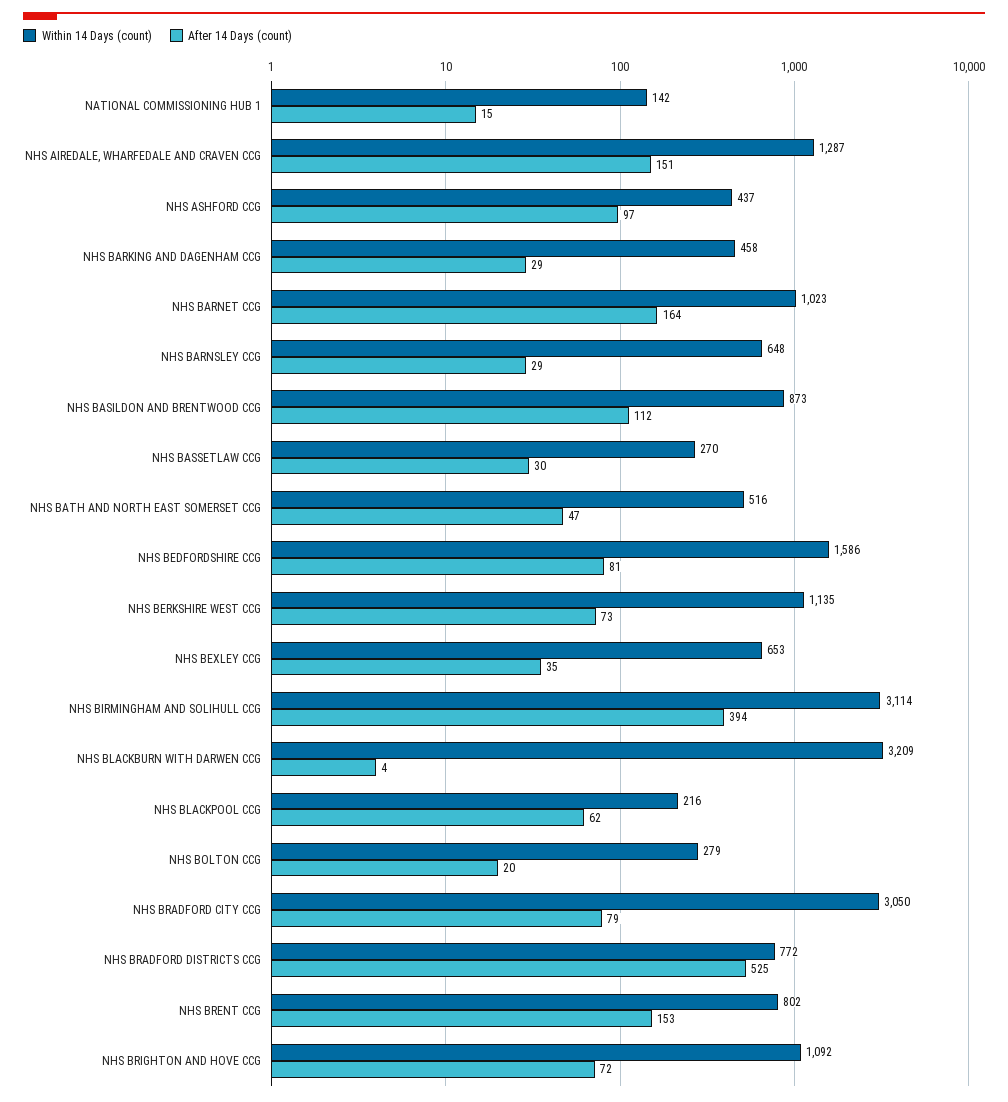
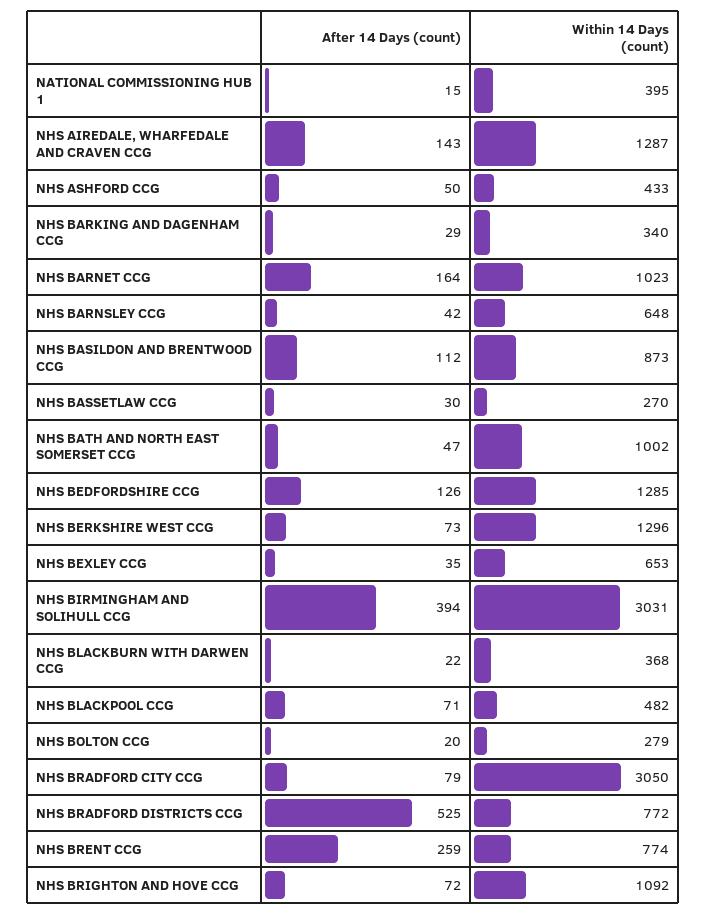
Within 14 Days (count), NATIONAL COMMISSIONING HUB 1: 142 -> 395
After 14 Days (count), NHS AIREDALE, WHARFEDALE AND CRAVEN CCG: 151 -> 143
Within 14 Days (count), NHS ASHFORD CCG: 437 -> 433
After 14 Days (count), NHS ASHFORD CCG: 97 -> 50
Within 14 Days (count), NHS BARKING AND DAGENHAM CCG: 458 -> 340
After 14 Days (count), NHS BARNSLEY CCG: 29 -> 42
Within 14 Days (count), NHS BATH AND NORTH EAST SOMERSET CCG: 516 -> 1002
Within 14 Days (count), NHS BEDFORDSHIRE CCG: 1586 -> 1285
After 14 Days (count), NHS BEDFORDSHIRE CCG: 81 -> 126
Within 14 Days (count), NHS BERKSHIRE WEST CCG: 1135 -> 1296
Within 14 Days (count), NHS BIRMINGHAM AND SOLIHULL CCG: 3114 -> 3031
Within 14 Days (count), NHS BLACKBURN WITH DARWEN CCG: 3209 -> 368
After 14 Days (count), NHS BLACKBURN WITH DARWEN CCG: 4 -> 22
Within 14 Days (count), NHS BLACKPOOL CCG: 216 -> 482
After 14 Days (count), NHS BLACKPOOL CCG: 62 -> 71
Within 14 Days (count), NHS BRENT CCG: 802 -> 774
After 14 Days (count), NHS BRENT CCG: 153 -> 259

